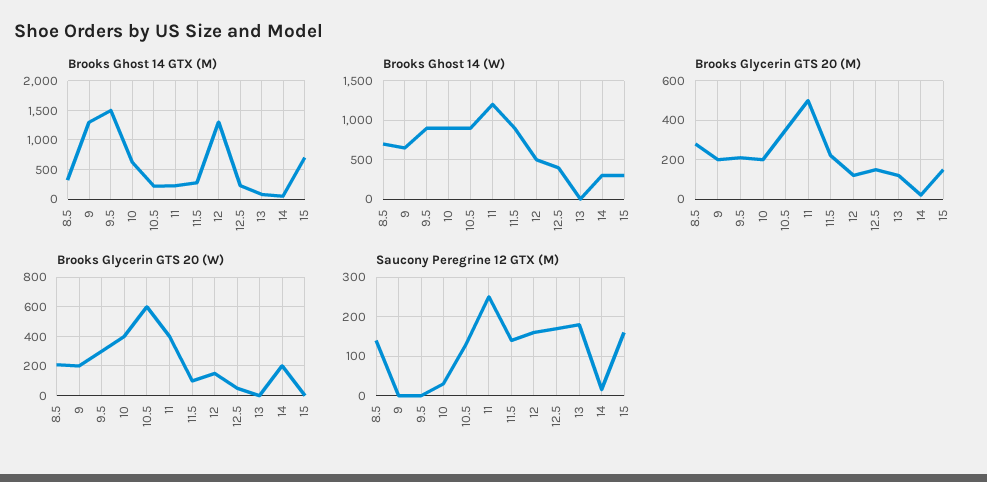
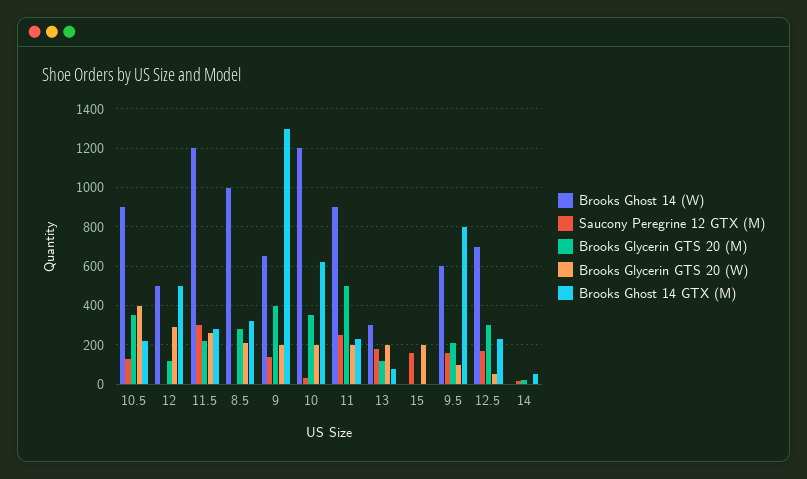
Brooks Ghost 14 GTX (M), 9.5: 1500 -> 800
Brooks Ghost 14 GTX (M), 12: 1250 -> 500
Brooks Ghost 14 GTX (M), 15: 750 -> 0
Brooks Ghost 14 (W), 8.5: 700 -> 1000
Brooks Ghost 14 (W), 9.5: 900 -> 600
Brooks Ghost 14 (W), 10: 900 -> 1200
Brooks Ghost 14 (W), 11: 1200 -> 900
Brooks Ghost 14 (W), 11.5: 900 -> 1200
Brooks Ghost 14 (W), 12.5: 400 -> 700
Brooks Ghost 14 (W), 13: 0 -> 300
Brooks Ghost 14 (W), 14: 300 -> 0
Brooks Ghost 14 (W), 15: 300 -> 0
Brooks Glycerin GTS 20 (M), 9: 200 -> 400
Brooks Glycerin GTS 20 (M), 10: 200 -> 350
Brooks Glycerin GTS 20 (M), 12.5: 150 -> 300
Brooks Glycerin GTS 20 (M), 15: 150 -> 0
Brooks Glycerin GTS 20 (W), 9.5: 300 -> 100
Brooks Glycerin GTS 20 (W), 10: 400 -> 200
Brooks Glycerin GTS 20 (W), 10.5: 600 -> 400
Brooks Glycerin GTS 20 (W), 11: 400 -> 200
Brooks Glycerin GTS 20 (W), 11.5: 100 -> 250
Brooks Glycerin GTS 20 (W), 12: 150 -> 300
Brooks Glycerin GTS 20 (W), 13: 0 -> 200
Brooks Glycerin GTS 20 (W), 14: 200 -> 0
Brooks Glycerin GTS 20 (W), 15: 0 -> 200
Saucony Peregrine 12 GTX (M), 8.5: 140 -> 0
Saucony Peregrine 12 GTX (M), 9: 0 -> 150
Saucony Peregrine 12 GTX (M), 9.5: 0 -> 150
Saucony Peregrine 12 GTX (M), 11.5: 140 -> 300
Saucony Peregrine 12 GTX (M), 12: 160 -> 0

